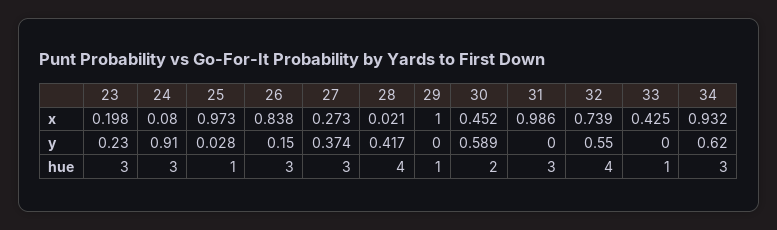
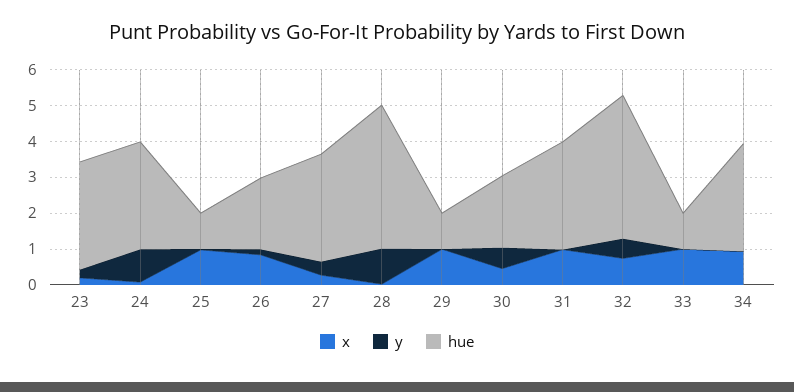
x, 33: 0.425 -> 1
y, 28: 0.417 -> 1
y, 34: 0.62 -> 0
hue, 26: 3 -> 2

